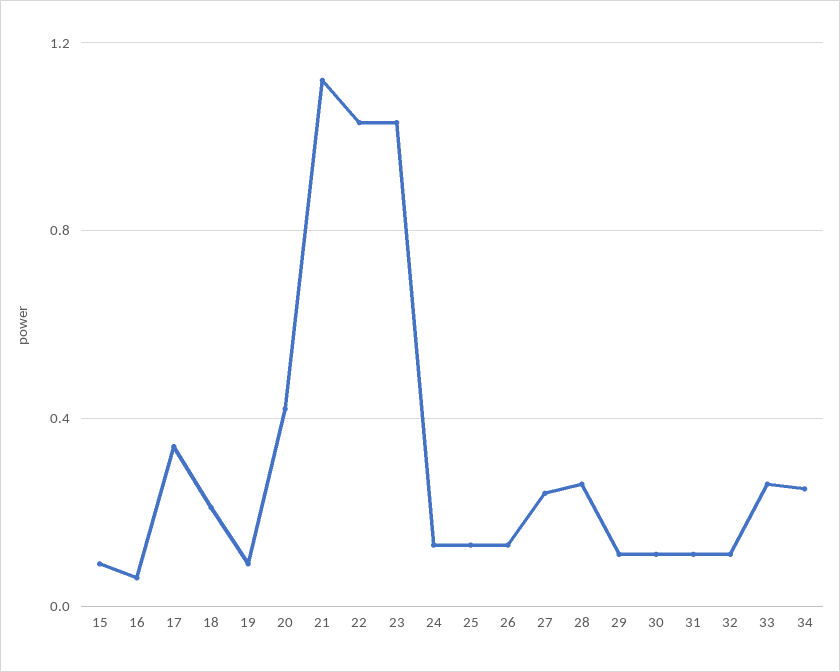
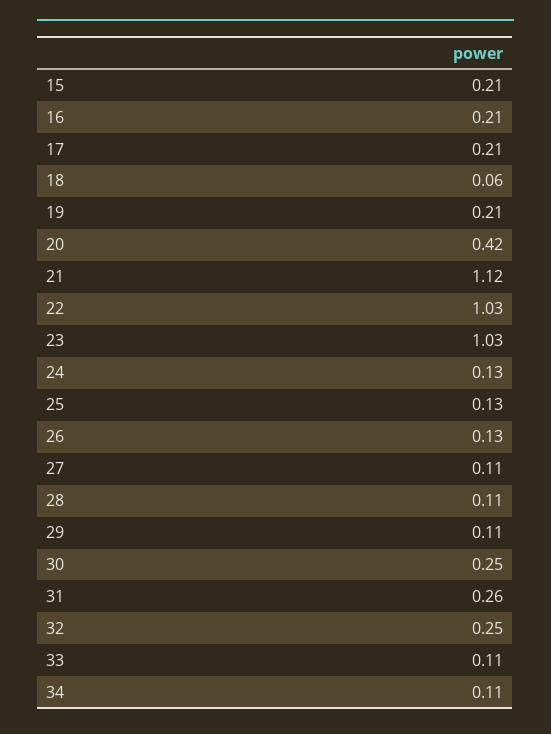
15: 0.1 -> 0.21
16: 0.05 -> 0.21
17: 0.35 -> 0.21
18: 0.2 -> 0.06
19: 0.1 -> 0.21
27: 0.25 -> 0.11
28: 0.25 -> 0.11
30: 0.1 -> 0.25
31: 0.1 -> 0.26
32: 0.1 -> 0.25
33: 0.25 -> 0.11
34: 0.25 -> 0.11

